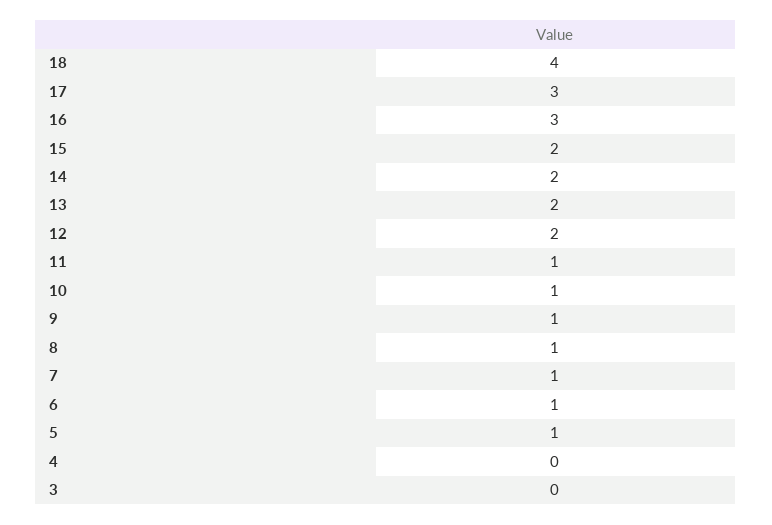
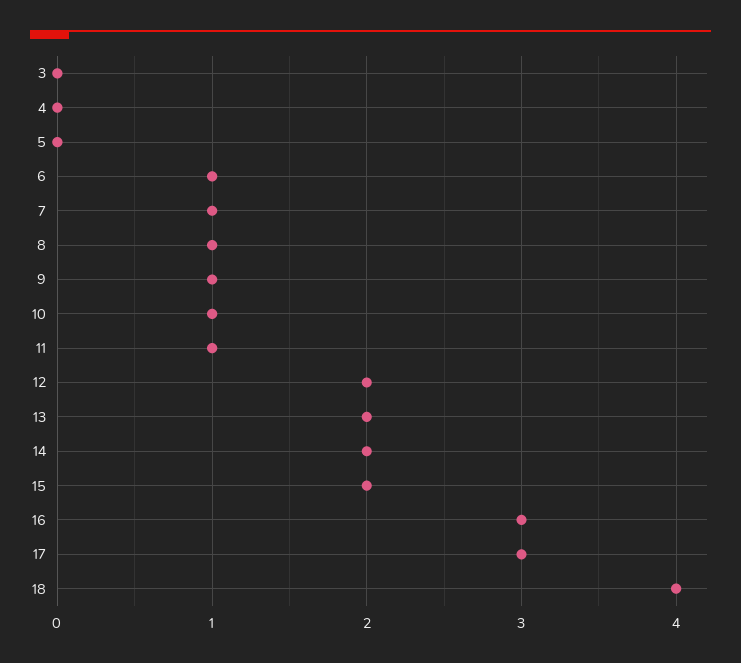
5: 1 -> 0

